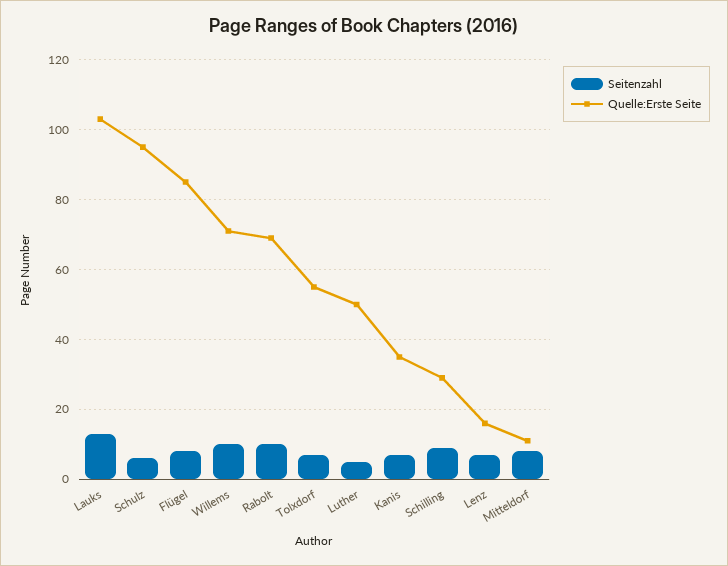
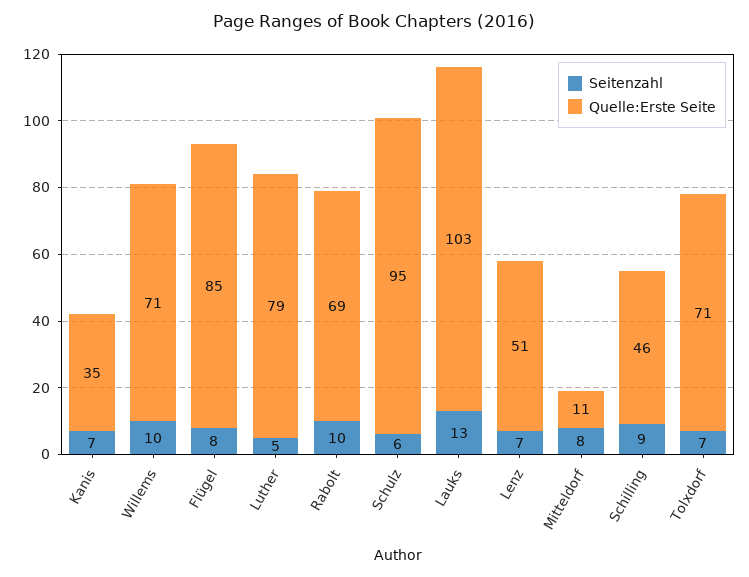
Quelle:Erste Seite, Tolxdorf: 55 -> 71
Quelle:Erste Seite, Luther: 50 -> 79
Quelle:Erste Seite, Schilling: 30 -> 46
Quelle:Erste Seite, Lenz: 15 -> 51

